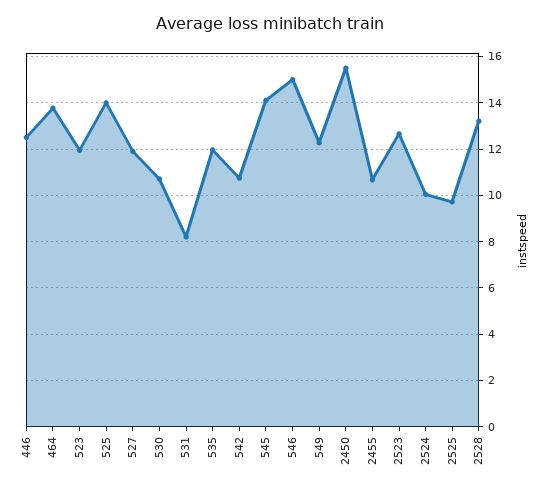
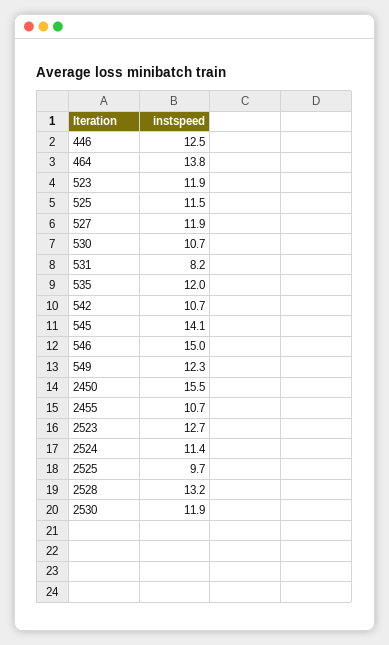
525: 14 -> 11.5
2524: 10 -> 11.4
2530: none -> 11.9

